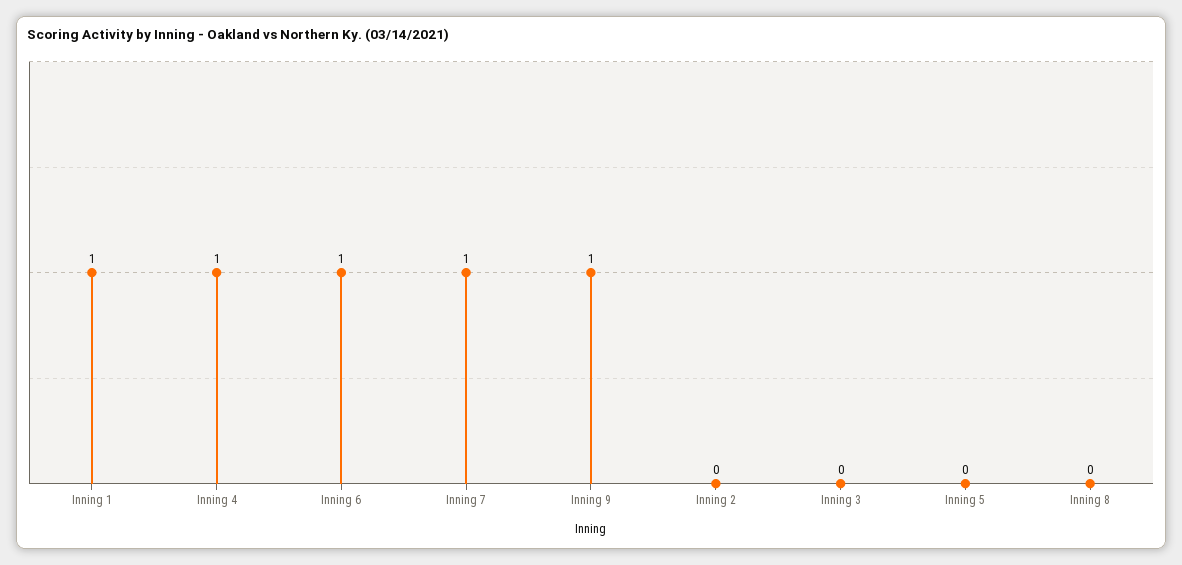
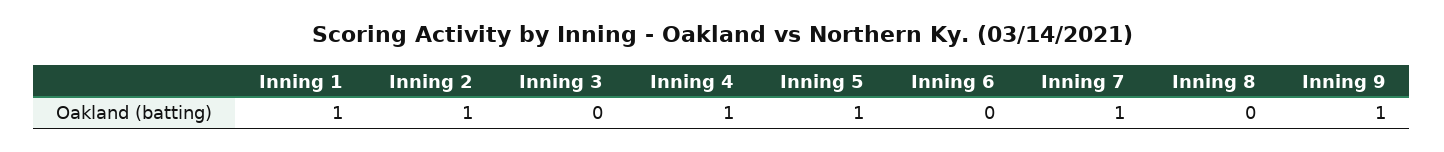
Inning 6: 1 -> 0
Inning 2: 0 -> 1
Inning 5: 0 -> 1

